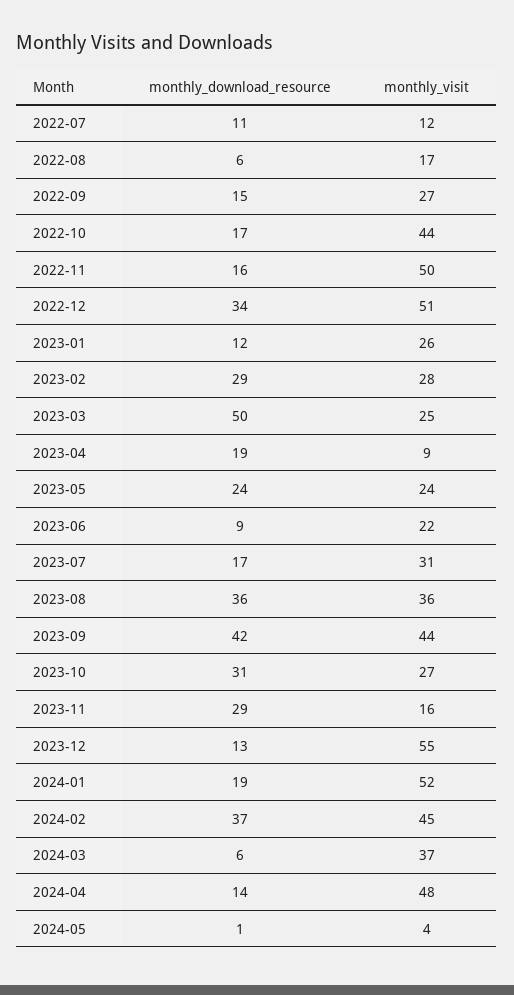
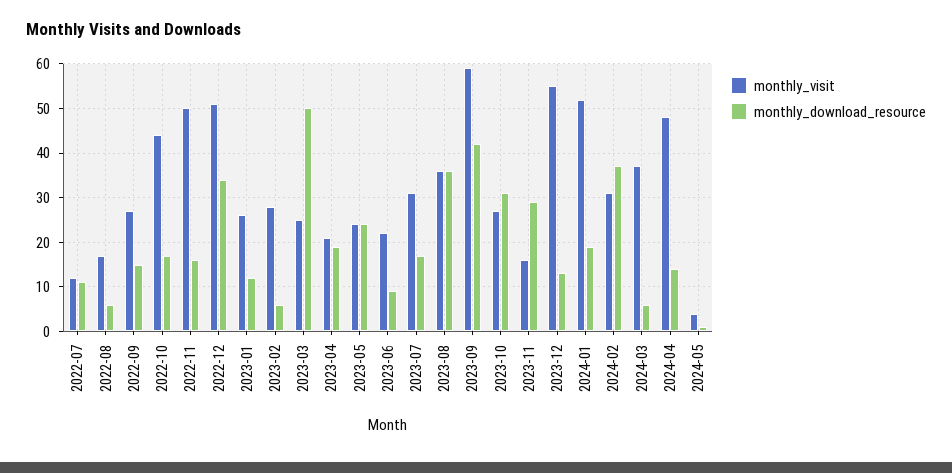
monthly_download_resource, 2023-02: 29 -> 5
monthly_visit, 2023-04: 9 -> 20
monthly_visit, 2023-09: 44 -> 60
monthly_visit, 2024-02: 45 -> 30

